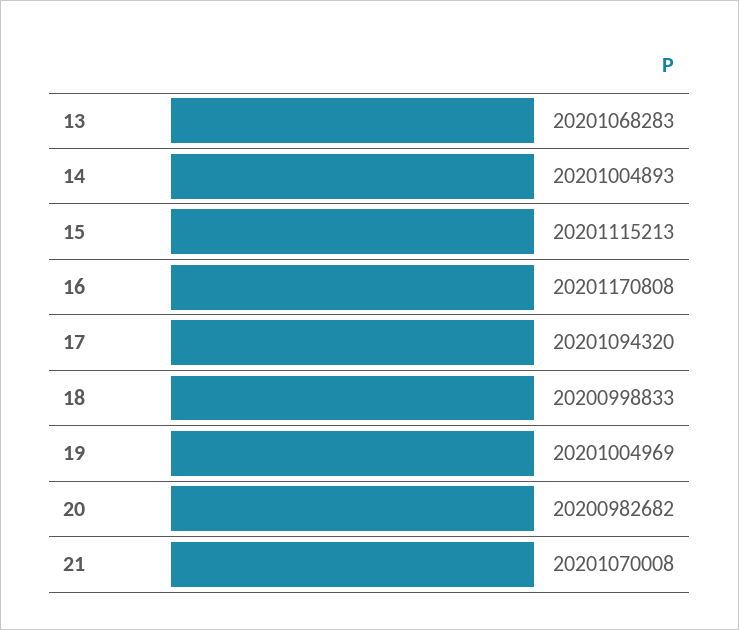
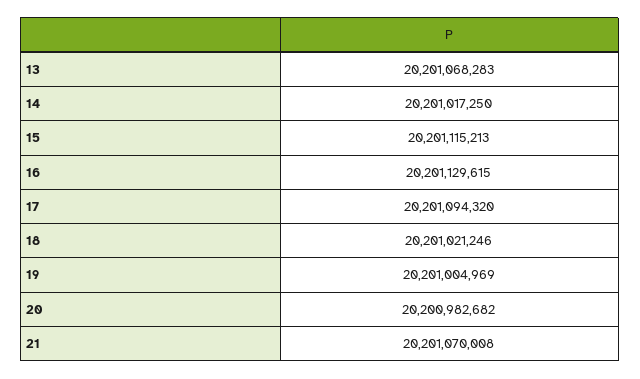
14: 20201004893 -> 20201017250
16: 20201170808 -> 20201129615
18: 20200998833 -> 20201021246

